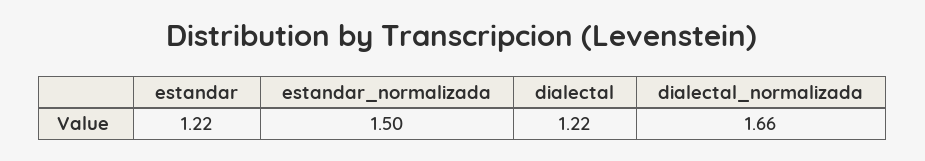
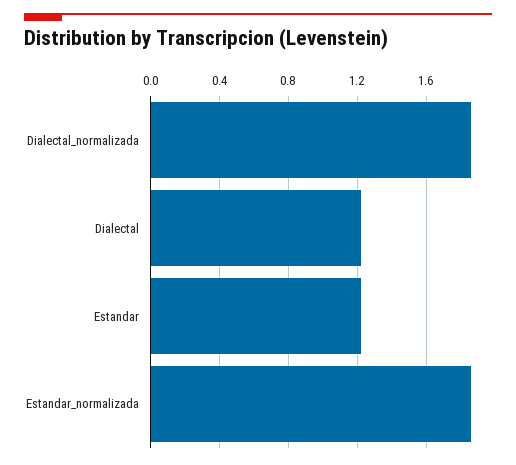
estandar_normalizada: 1.5 -> 1.85
dialectal_normalizada: 1.66 -> 1.85

